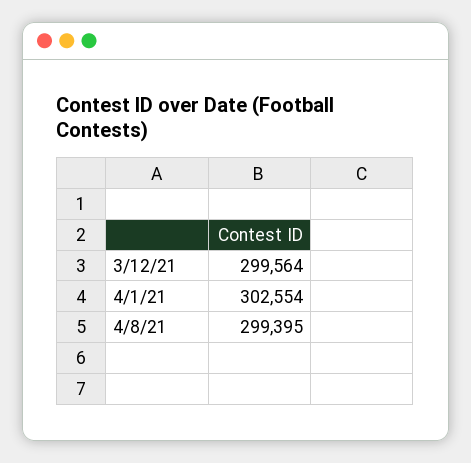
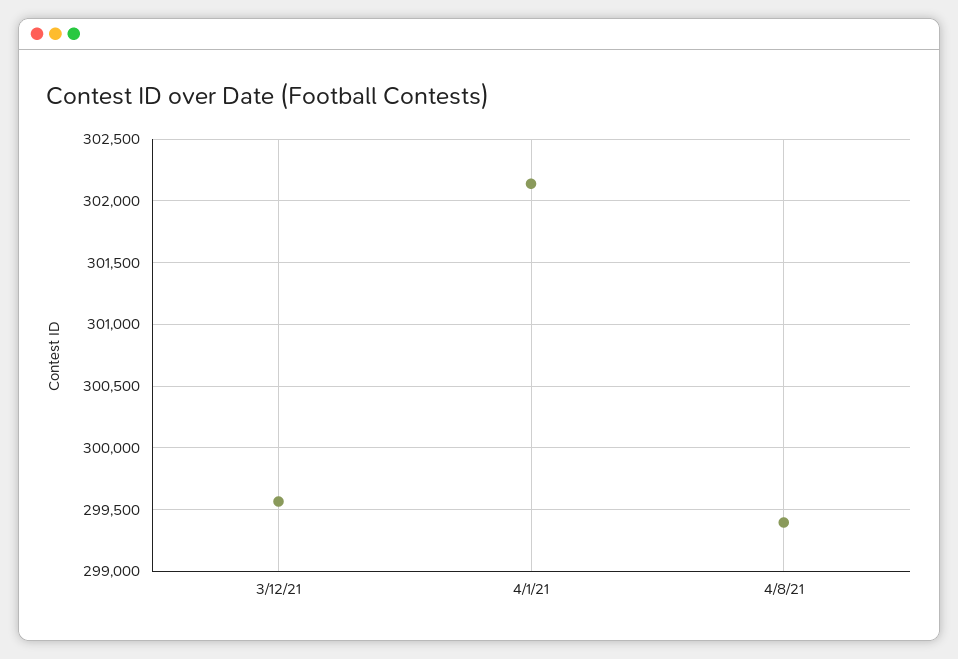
4/1/21: 302554 -> 302150

